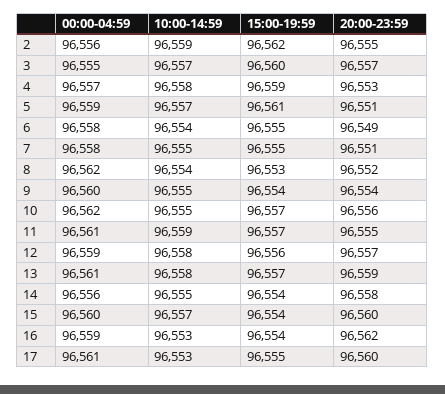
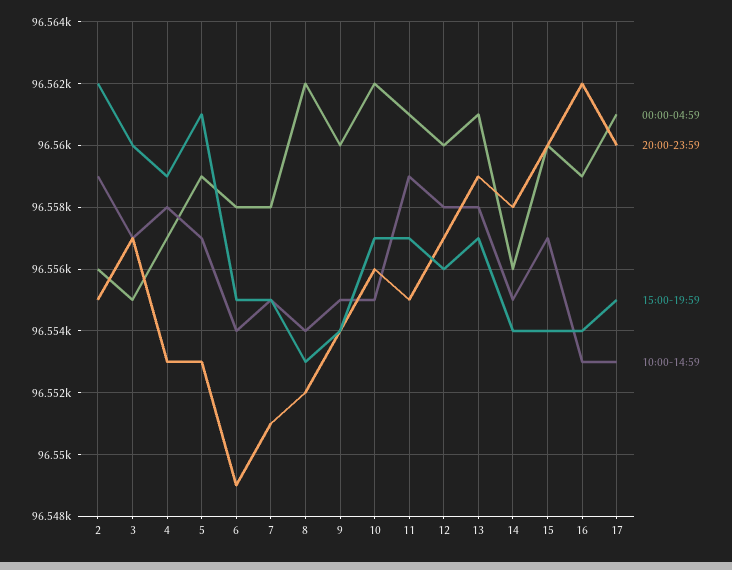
20:00-23:59, 5: 96551 -> 96553
00:00-04:59, 12: 96559 -> 96560

